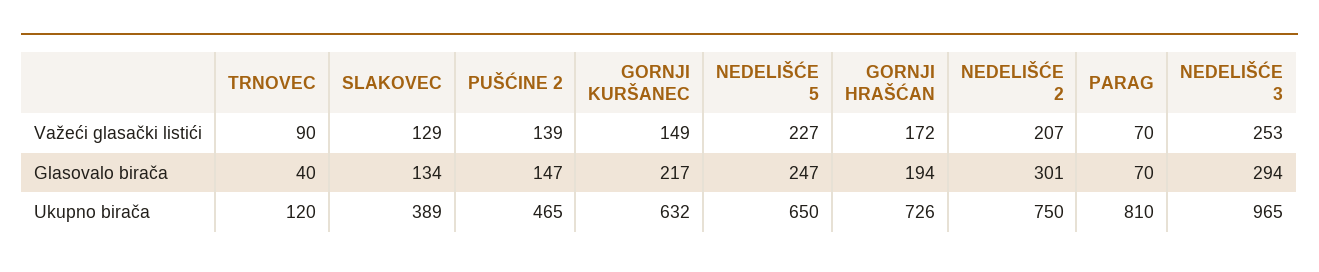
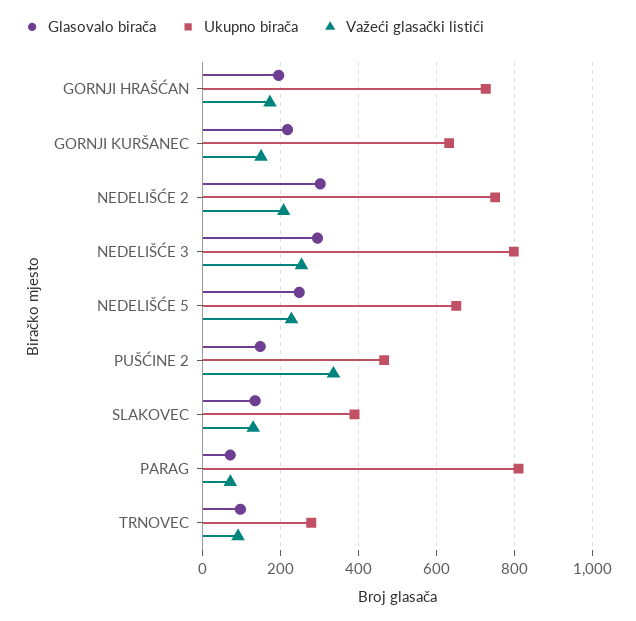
Važeći glasački listići, PUŠĆINE 2: 139 -> 340
Glasovalo birača, TRNOVEC: 40 -> 100
Ukupno birača, TRNOVEC: 120 -> 280
Ukupno birača, NEDELIŠĆE 3: 965 -> 800

